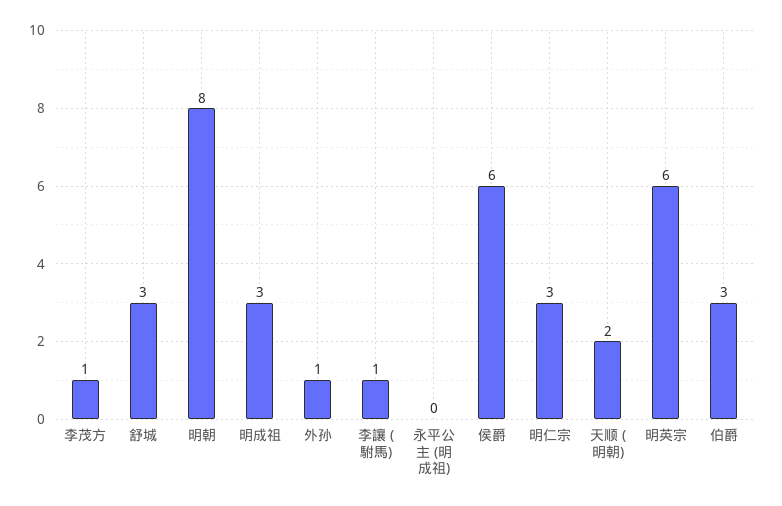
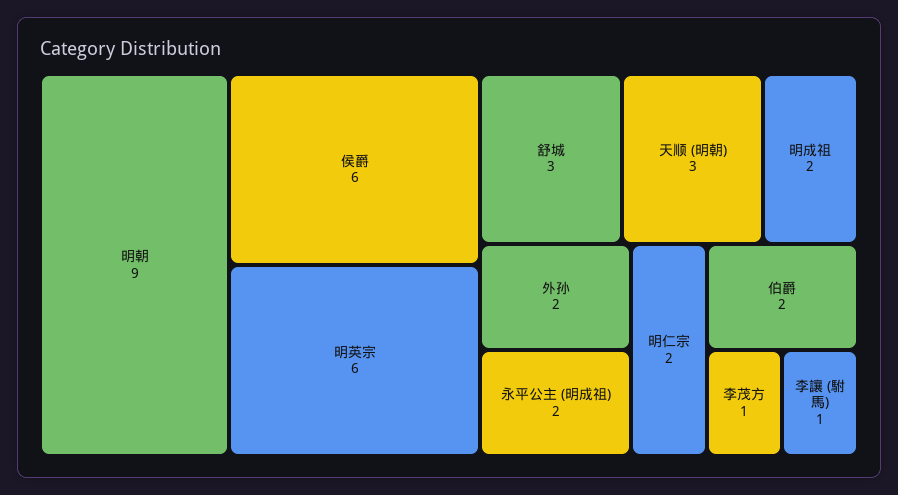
明朝: 8 -> 9
明成祖: 3 -> 2
外孙: 1 -> 2
永平公主 (明成祖): 0 -> 2
明仁宗: 3 -> 2
天顺 (明朝): 2 -> 3
伯爵: 3 -> 2

